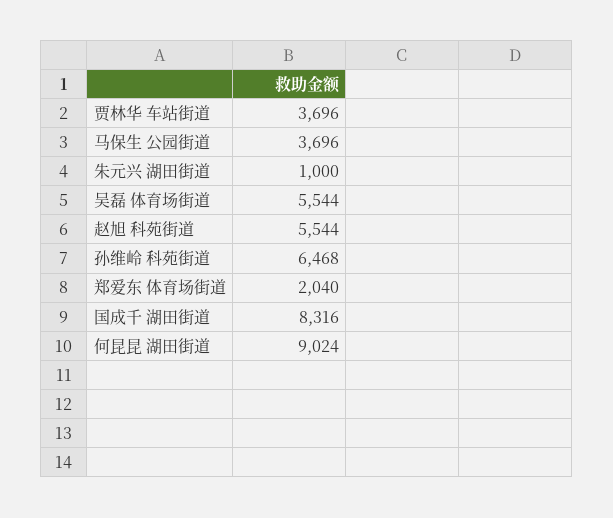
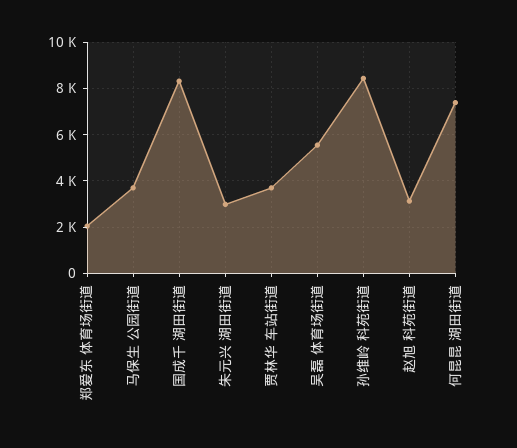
朱元兴 湖田街道: 1000 -> 3000
赵旭 科苑街道: 5544 -> 3000
孙维岭 科苑街道: 6468 -> 8500
何昆昆 湖田街道: 9024 -> 7500

